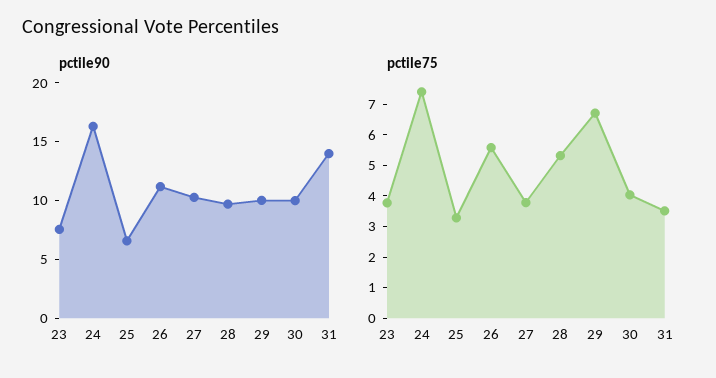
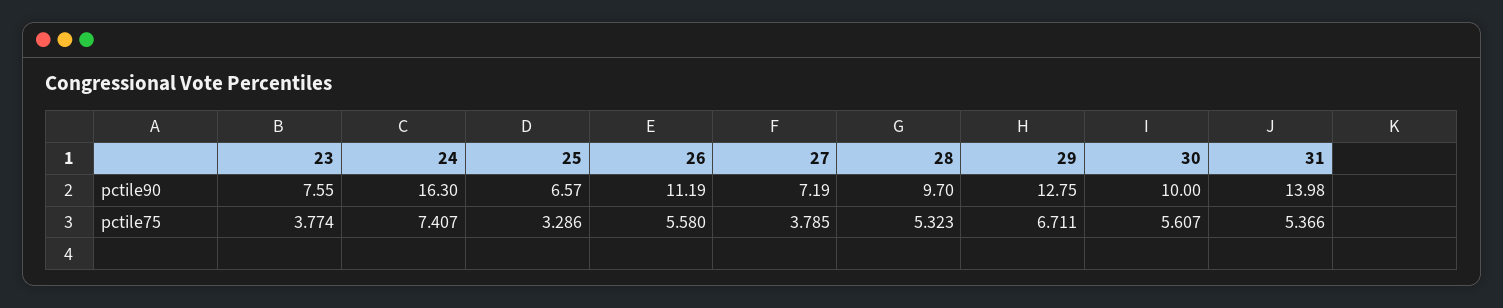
pctile90, 27: 10 -> 7.19
pctile90, 29: 10 -> 12.75
pctile75, 30: 4 -> 5.607
pctile75, 31: 3.5 -> 5.366

